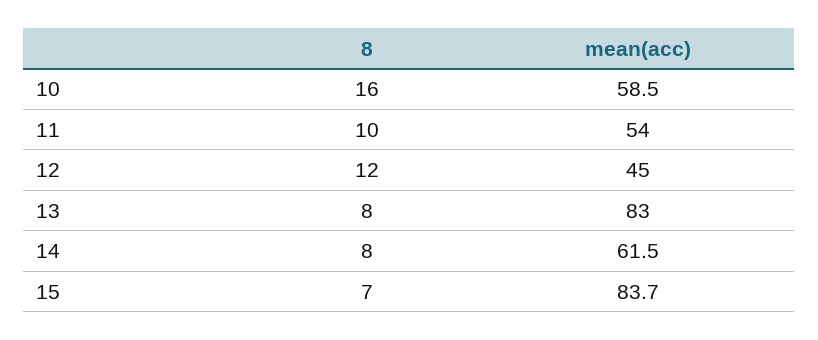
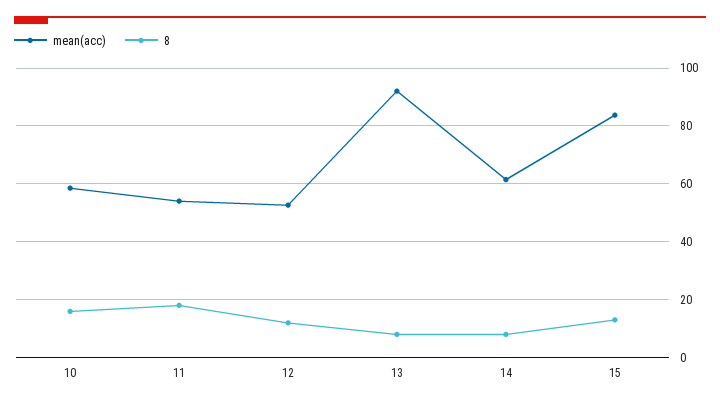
8, 11: 10 -> 17.5
mean(acc), 12: 45 -> 52.5
mean(acc), 13: 83 -> 92.5
8, 15: 7 -> 12.5

